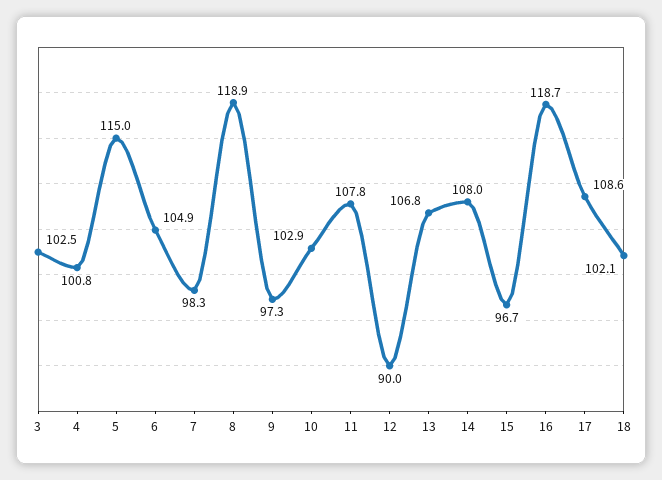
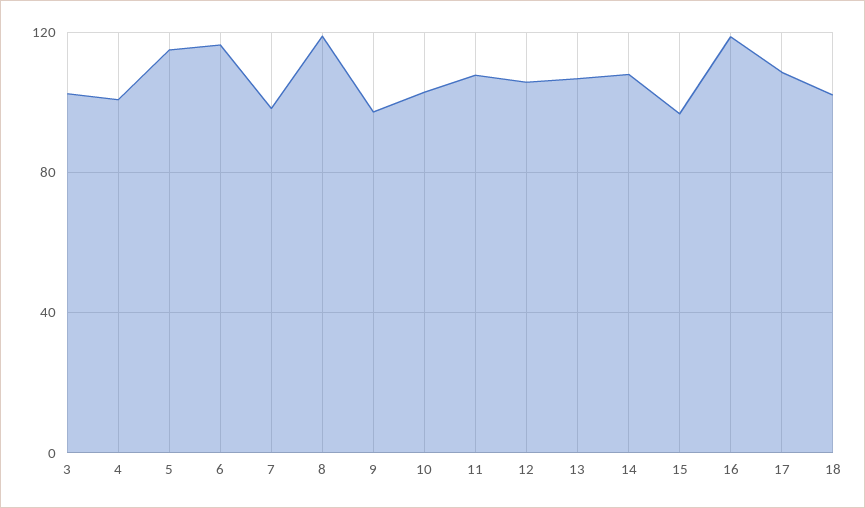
6: 104.9 -> 115
12: 90 -> 105

